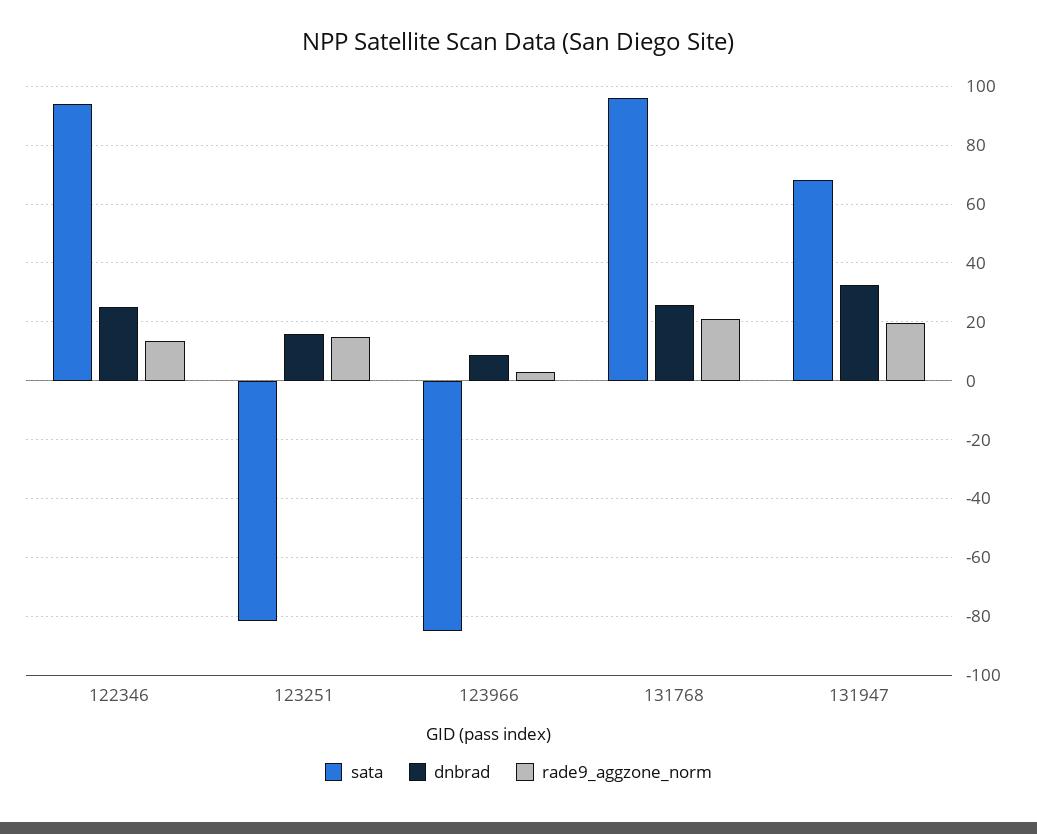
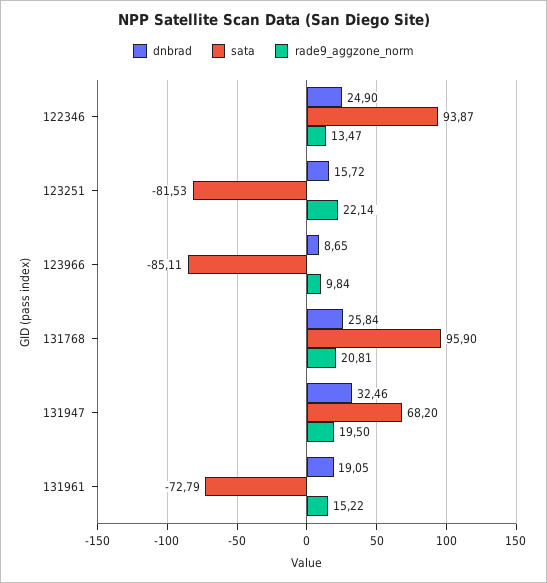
rade9_aggzone_norm, 123251: 15 -> 22.14
rade9_aggzone_norm, 123966: 2.5 -> 9.84
dnbrad, 131961: none -> 19.05
sata, 131961: none -> -72.79
rade9_aggzone_norm, 131961: none -> 15.22

